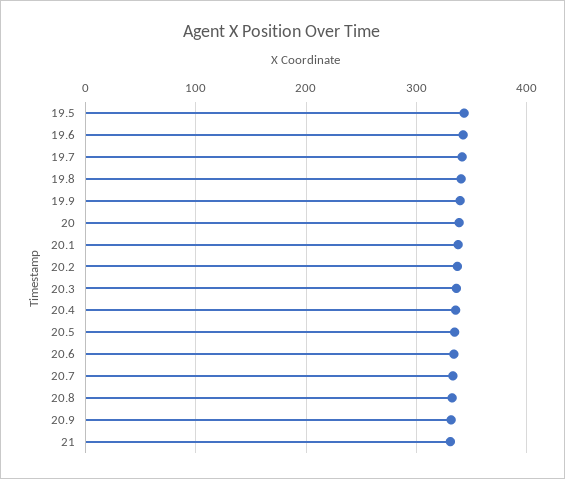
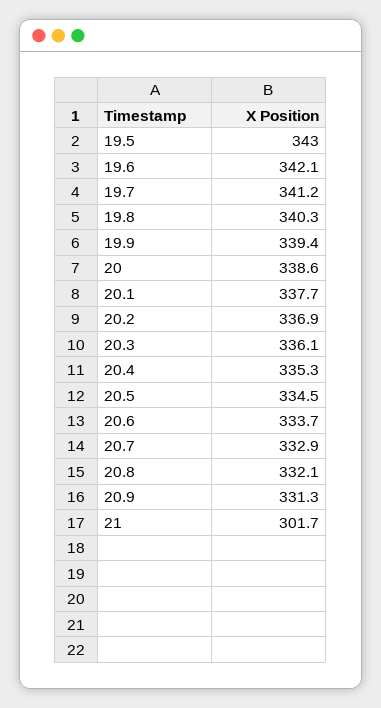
21: 330 -> 301.7

